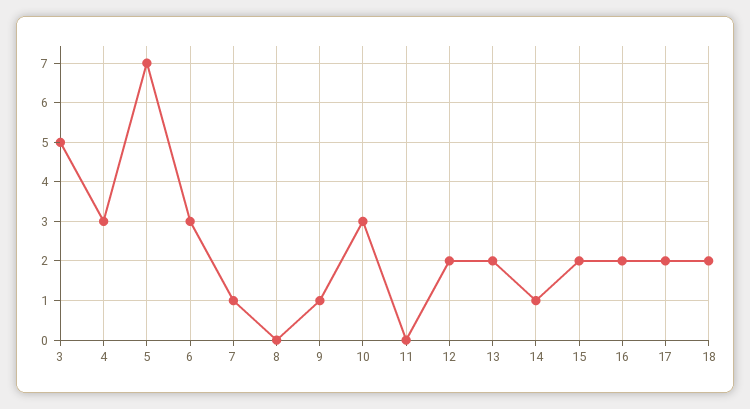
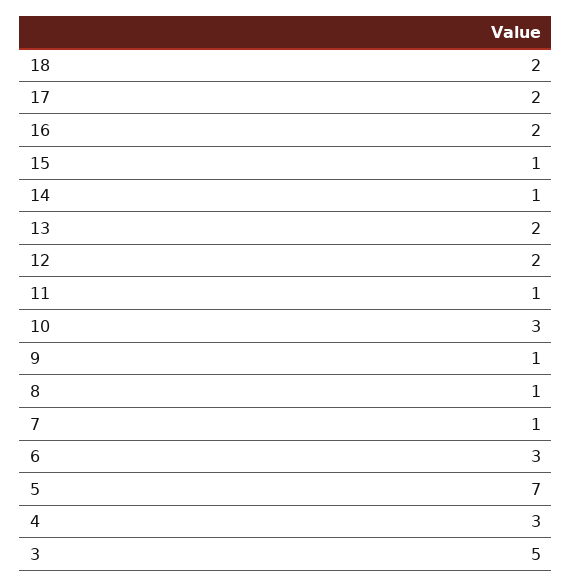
8: 0 -> 1
11: 0 -> 1
15: 2 -> 1

